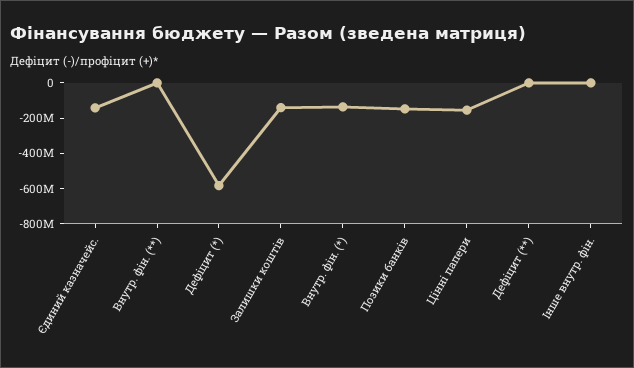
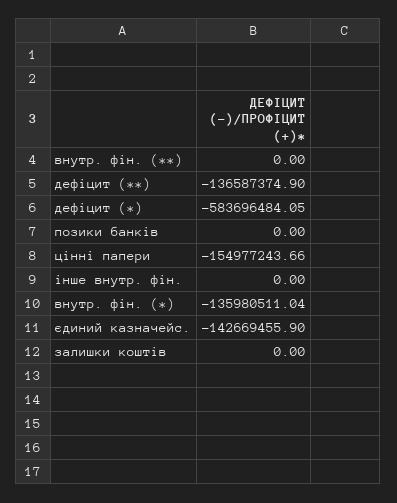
Залишки коштів: -150000000 -> 0
Позики банків: -150000000 -> 0
Дефiцит (**): 0 -> -136587374.9

